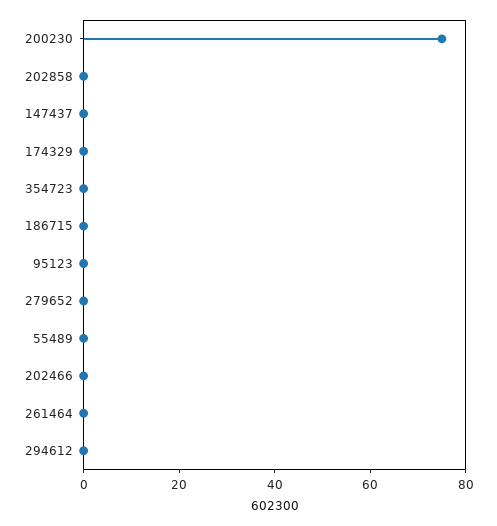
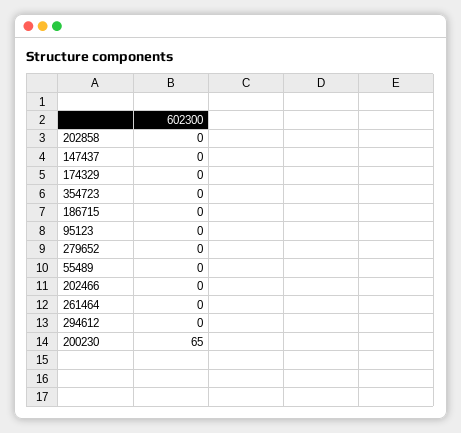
200230: 75 -> 65

